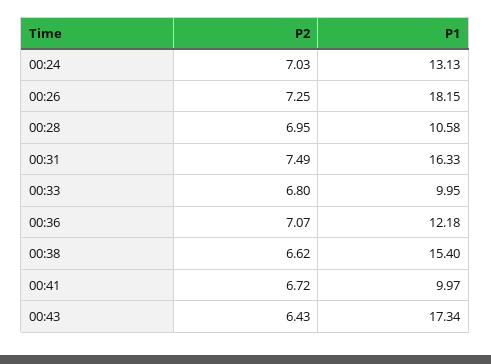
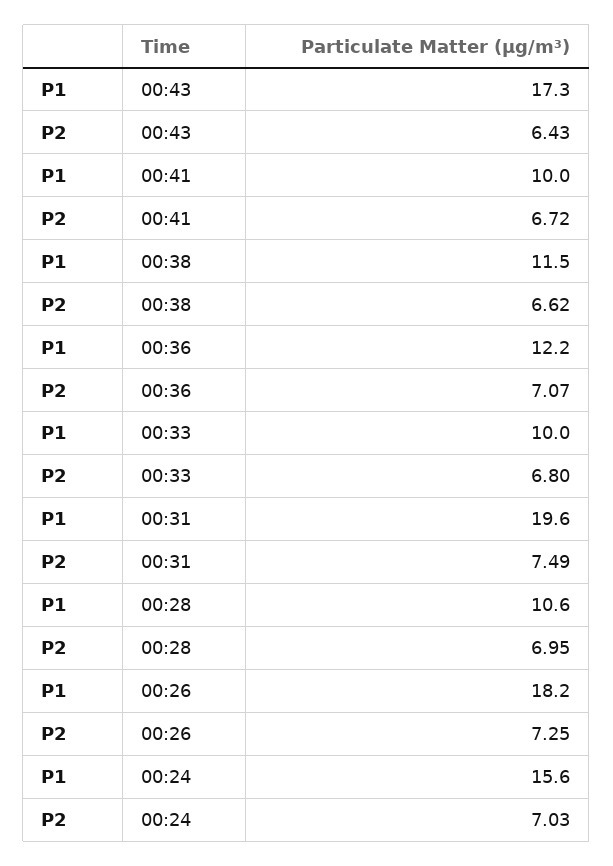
P1, 00:24: 13.13 -> 15.6
P1, 00:31: 16.33 -> 19.6
P1, 00:38: 15.4 -> 11.5

